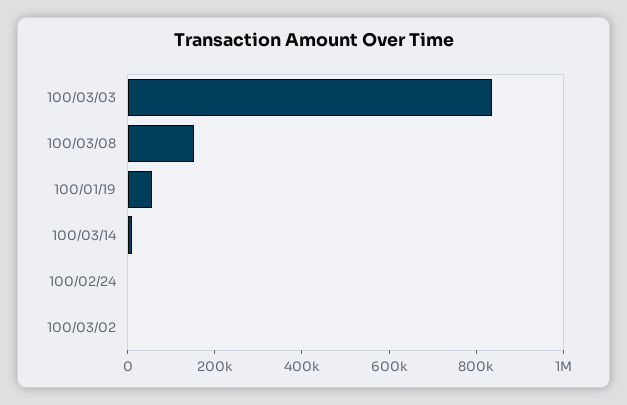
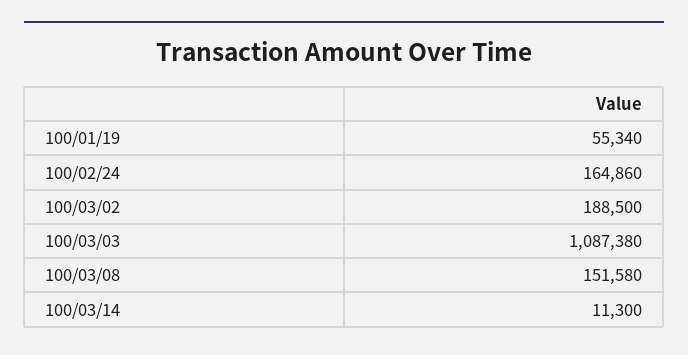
100/03/03: 850000 -> 1087380
100/02/24: 0 -> 164860
100/03/02: 0 -> 188500

